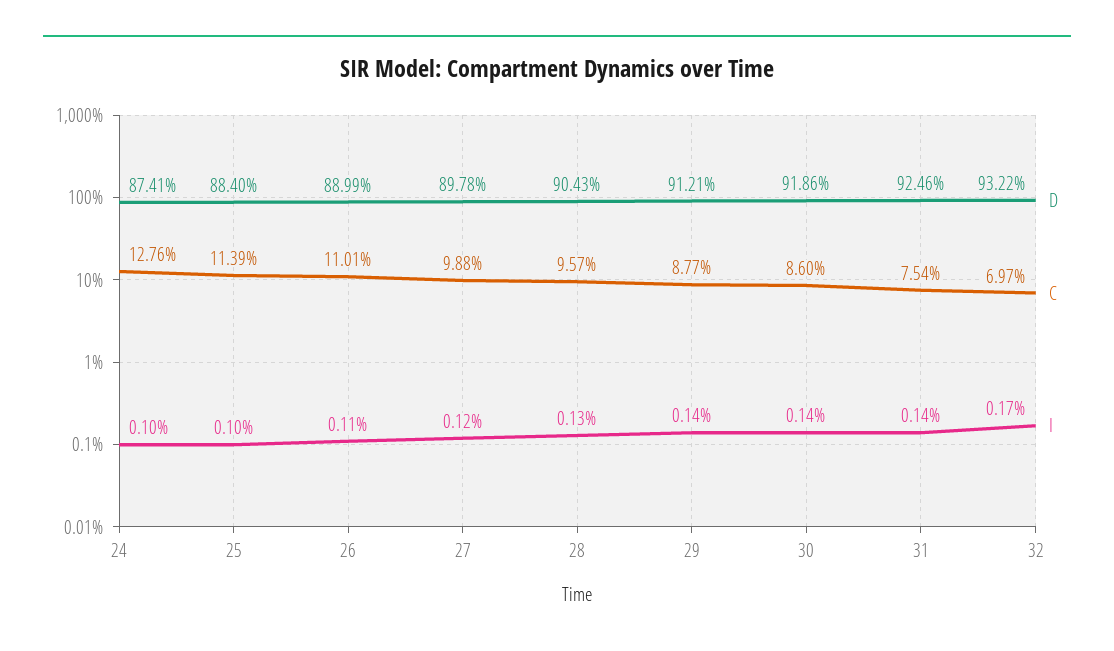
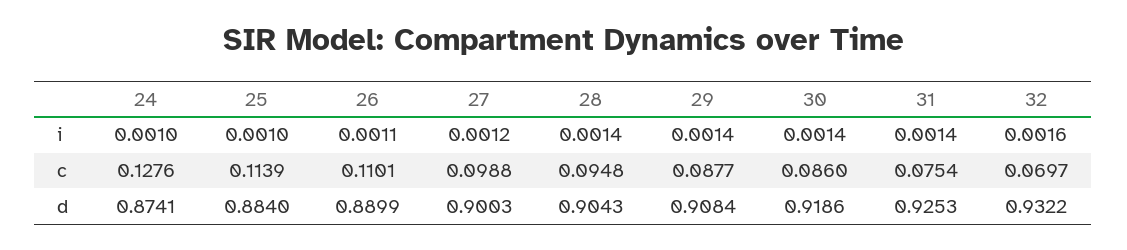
D, 27: 0.8978 -> 0.9003
C, 28: 0.0957 -> 0.0948
I, 28: 0.0013 -> 0.0014
D, 29: 0.9121 -> 0.9084
D, 31: 0.9246 -> 0.9253
I, 32: 0.0017 -> 0.0016

